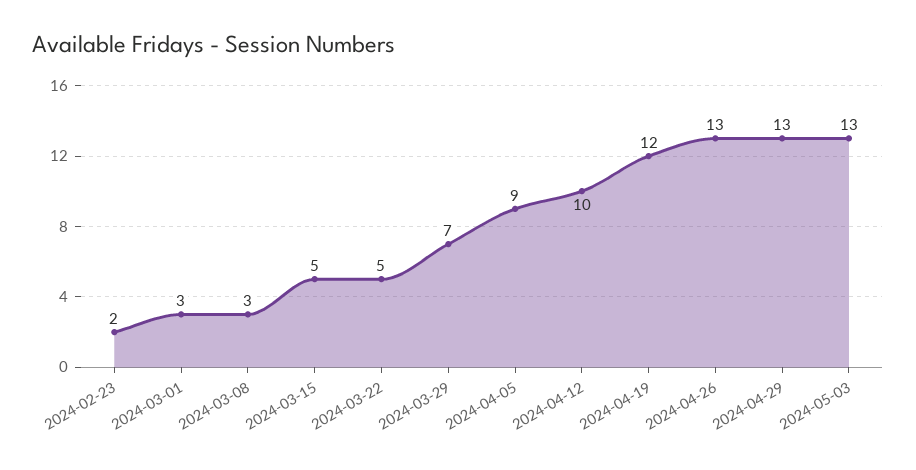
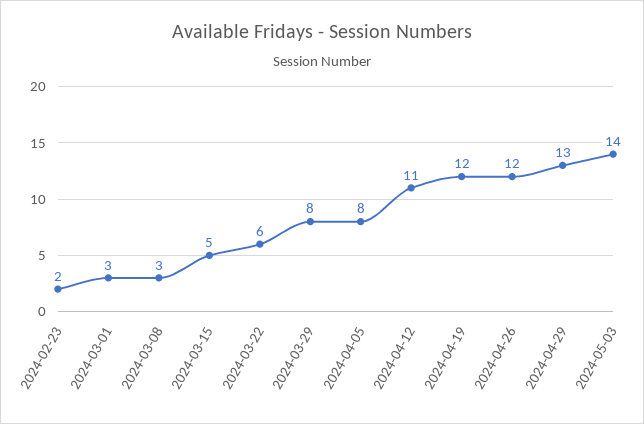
2024-03-22: 5 -> 6
2024-03-29: 7 -> 8
2024-04-05: 9 -> 8
2024-04-12: 10 -> 11
2024-04-26: 13 -> 12
2024-05-03: 13 -> 14

